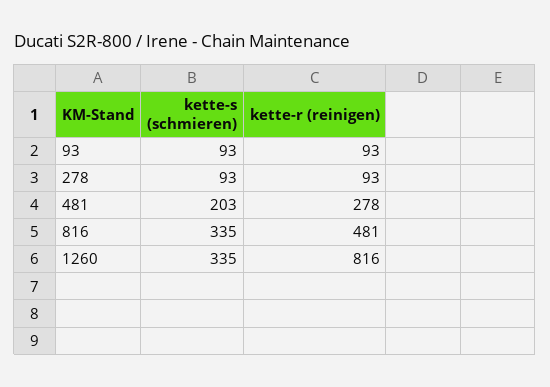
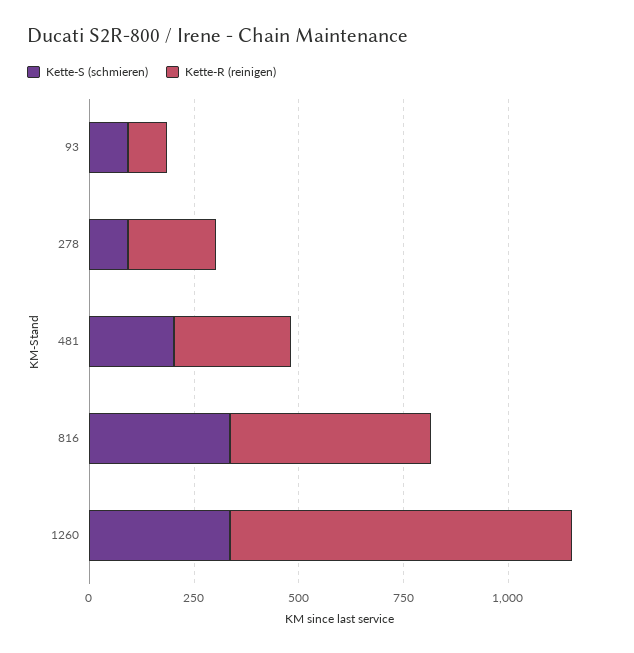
kette-r (reinigen), 278: 93 -> 200

